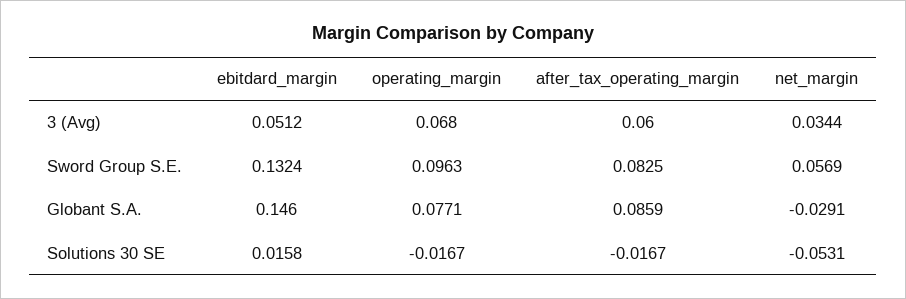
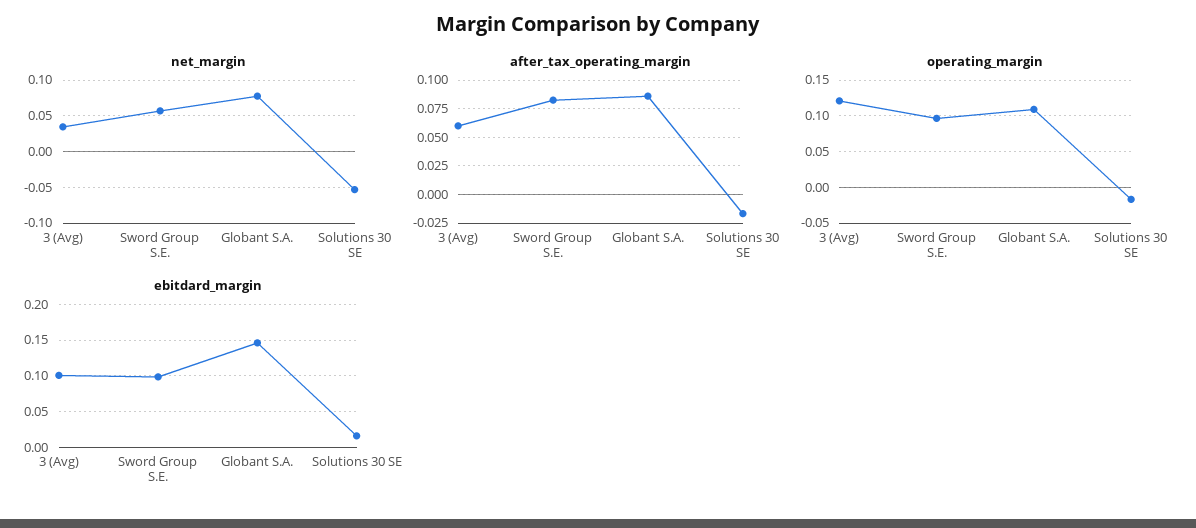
ebitdard_margin, 3 (Avg): 0.0512 -> 0.1
operating_margin, 3 (Avg): 0.068 -> 0.12
ebitdard_margin, Sword Group S.E.: 0.1324 -> 0.1
operating_margin, Globant S.A.: 0.0771 -> 0.11
net_margin, Globant S.A.: -0.0291 -> 0.08

